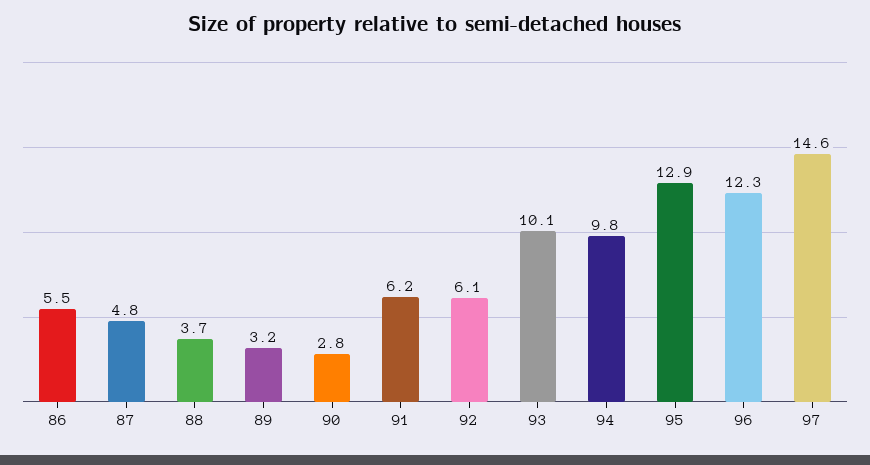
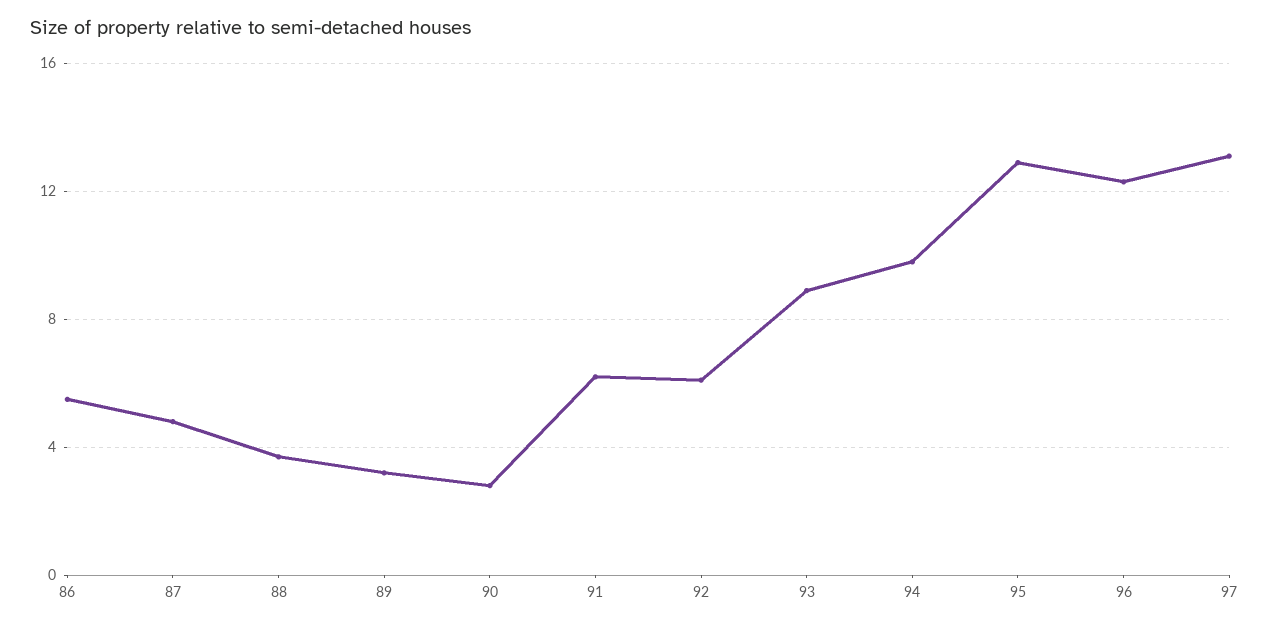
93: 10.1 -> 9
97: 14.6 -> 13

